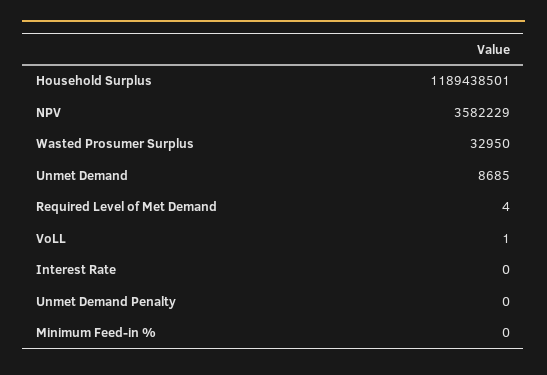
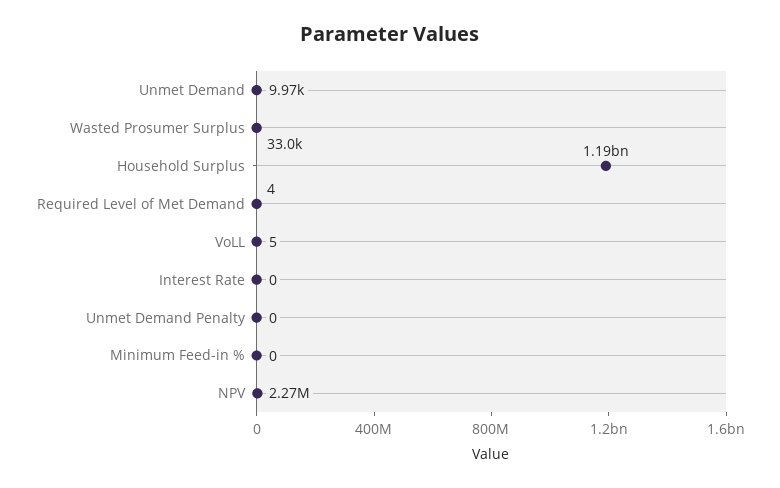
NPV: 3582229 -> 2270000
Unmet Demand: 8685 -> 9970
VoLL: 1 -> 5

